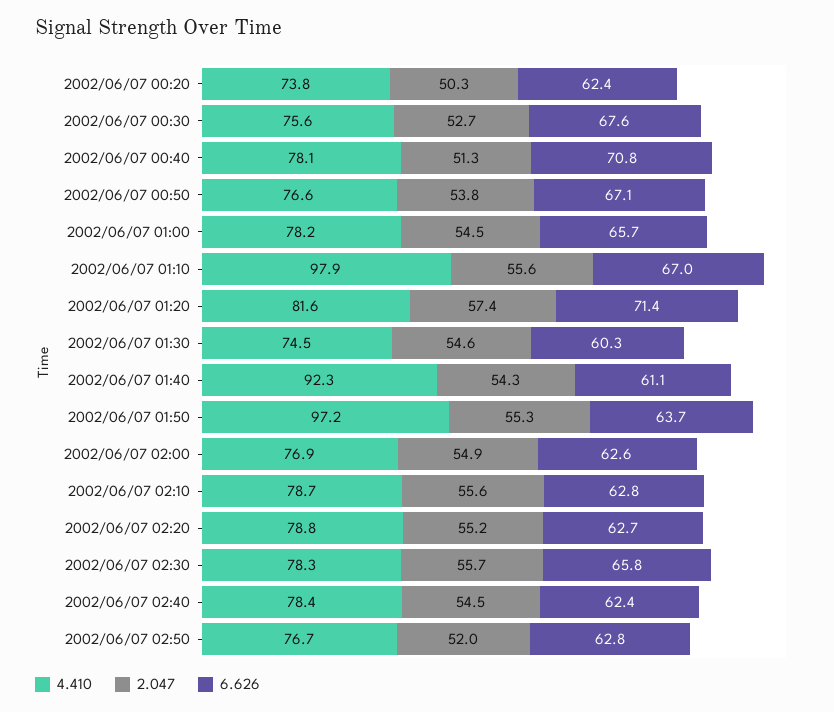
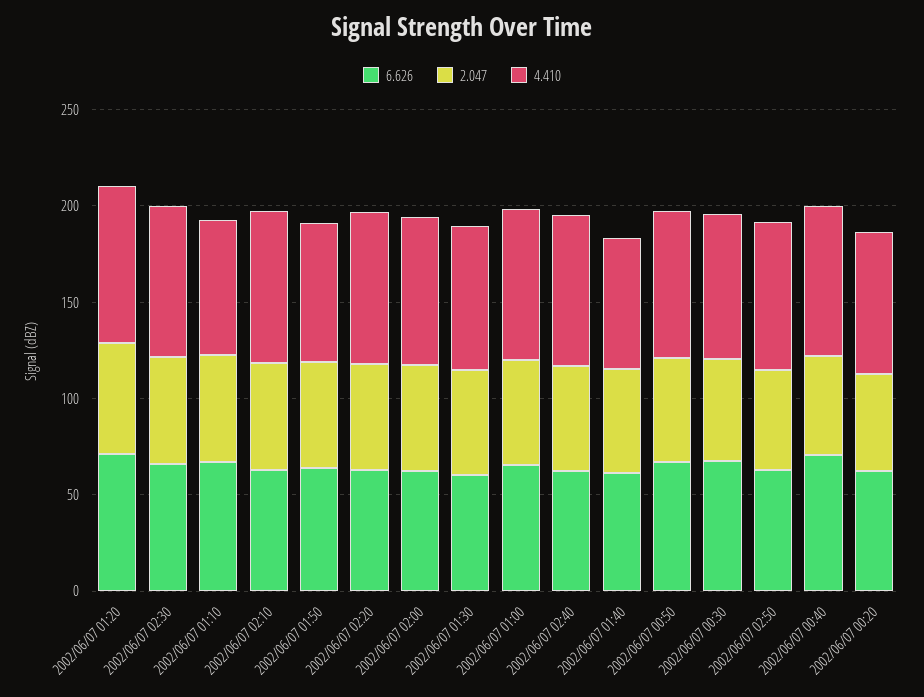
4.410, 2002/06/07 01:10: 97.9 -> 70
4.410, 2002/06/07 01:40: 92.3 -> 70
4.410, 2002/06/07 01:50: 97.2 -> 70

